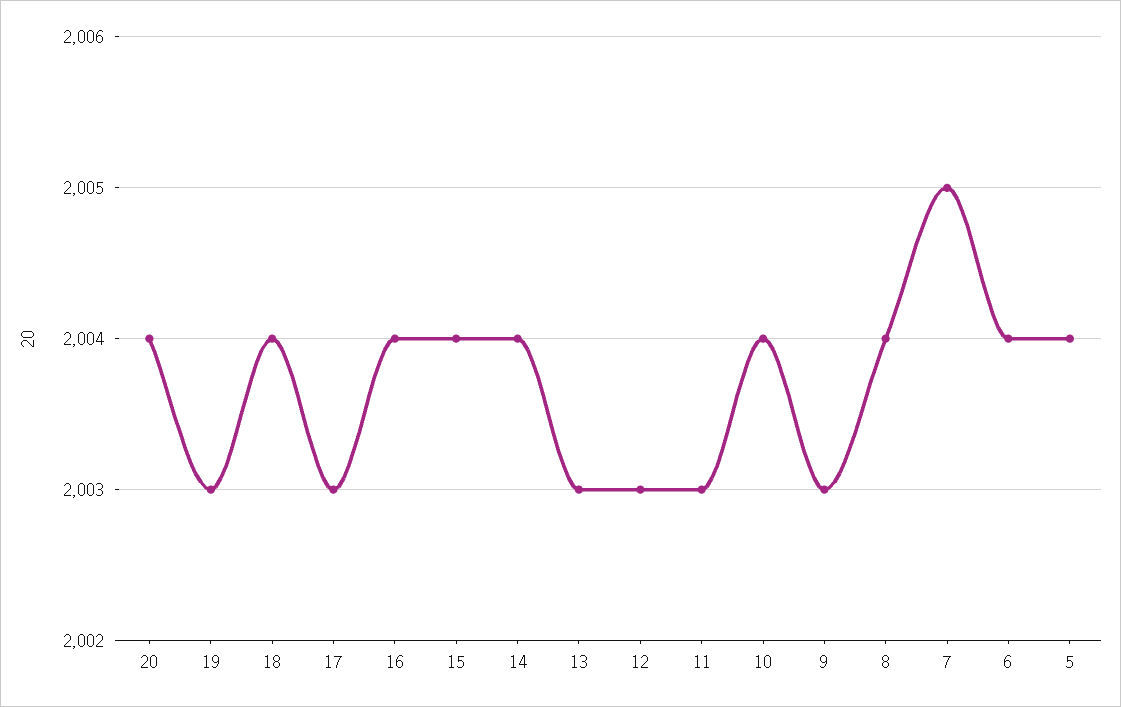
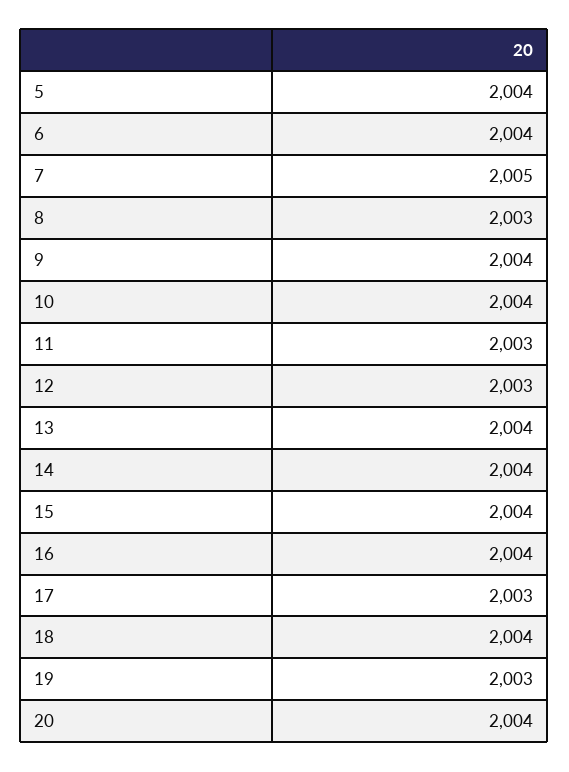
13: 2003 -> 2004
9: 2003 -> 2004
8: 2004 -> 2003

